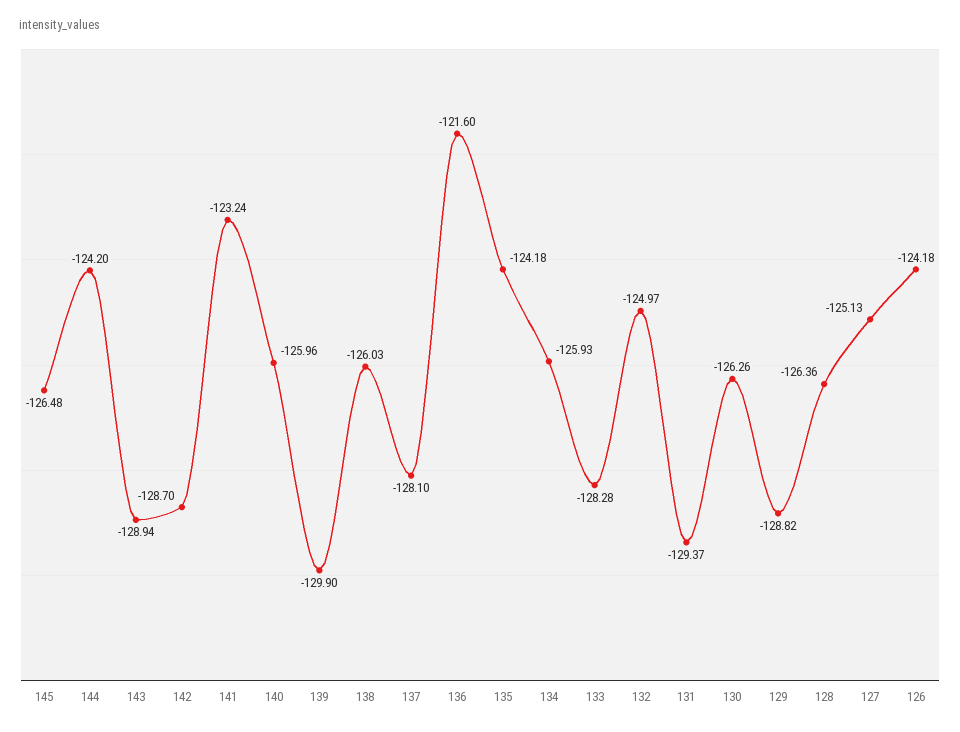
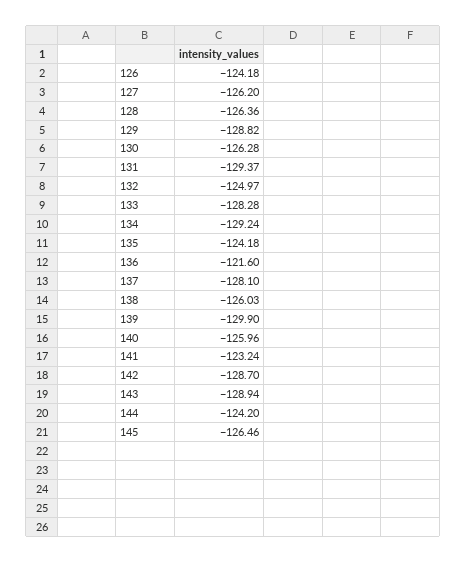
145: -126.48 -> -126.46
134: -125.93 -> -129.24
130: -126.26 -> -126.28
127: -125.13 -> -126.2

